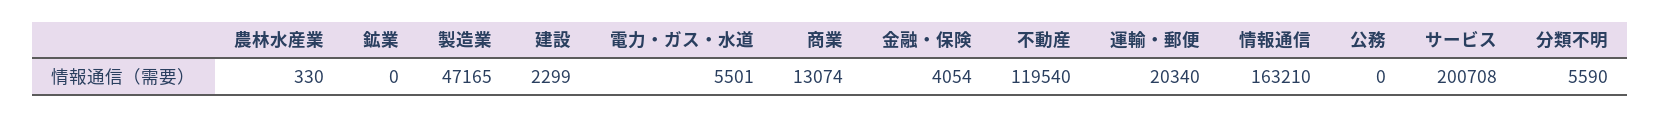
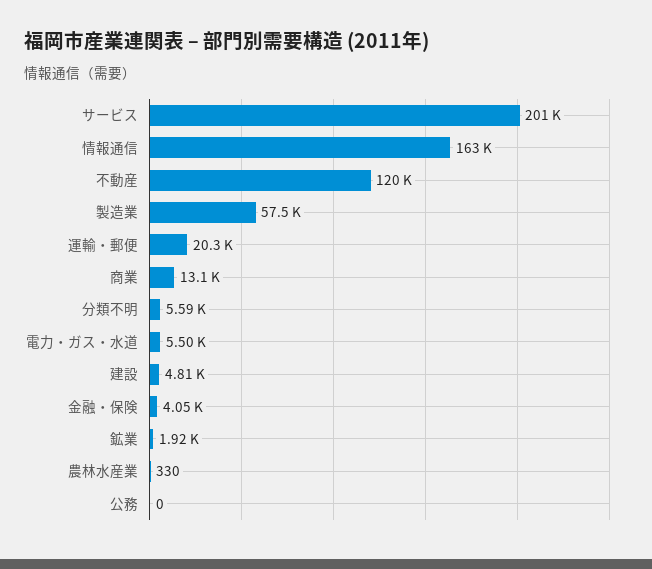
鉱業: 0 -> 1920
製造業: 47165 -> 57500
建設: 2299 -> 4810

